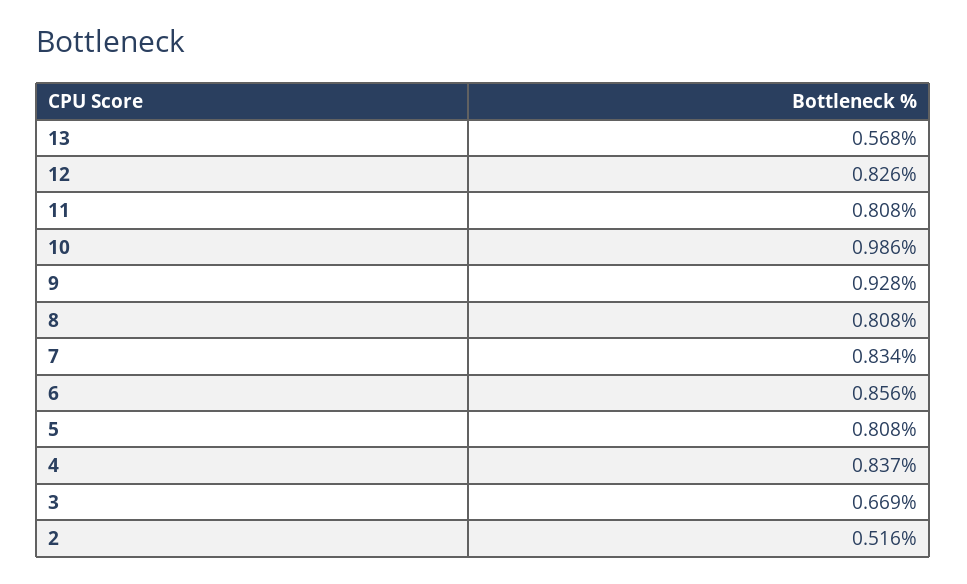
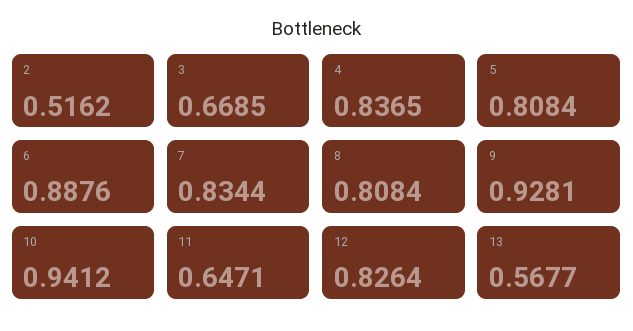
11: 0.808 -> 0.6471
10: 0.986 -> 0.9412
6: 0.856 -> 0.8876

